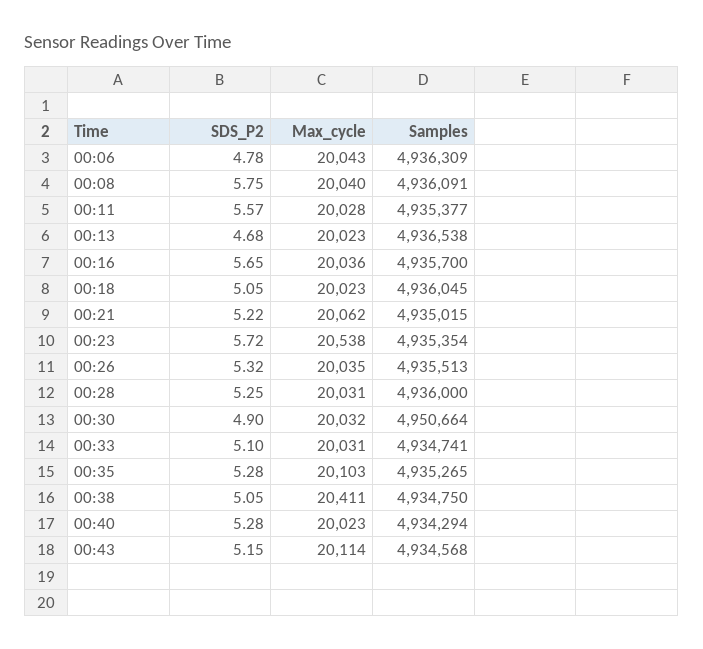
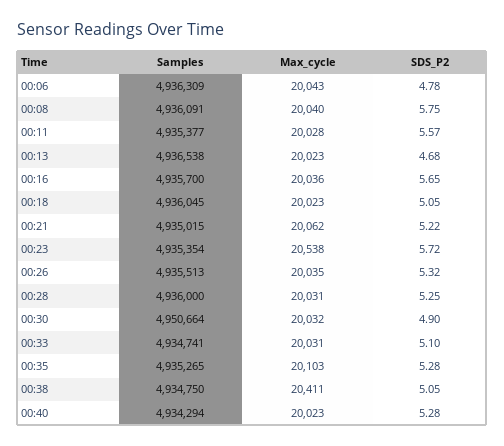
SDS_P2, 00:43: 5.15 -> none
Max_cycle, 00:43: 20114 -> none
Samples, 00:43: 4934568 -> none

